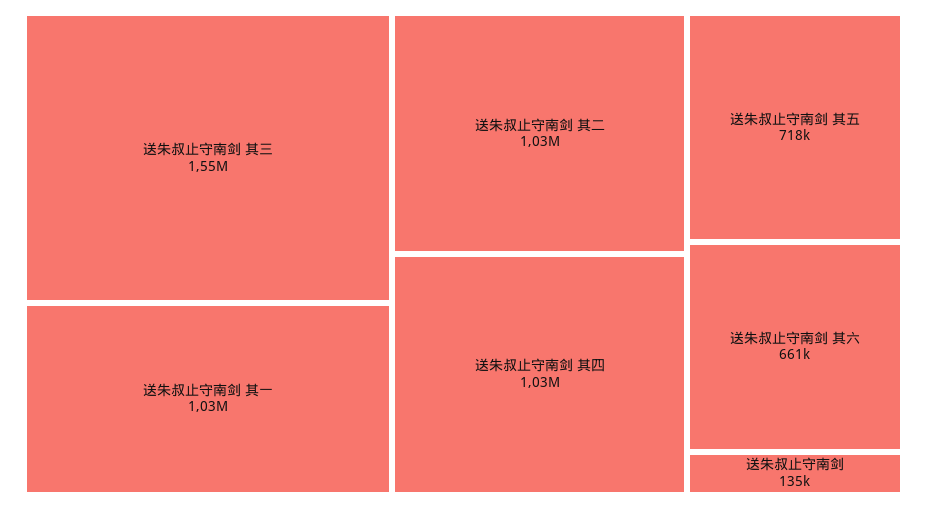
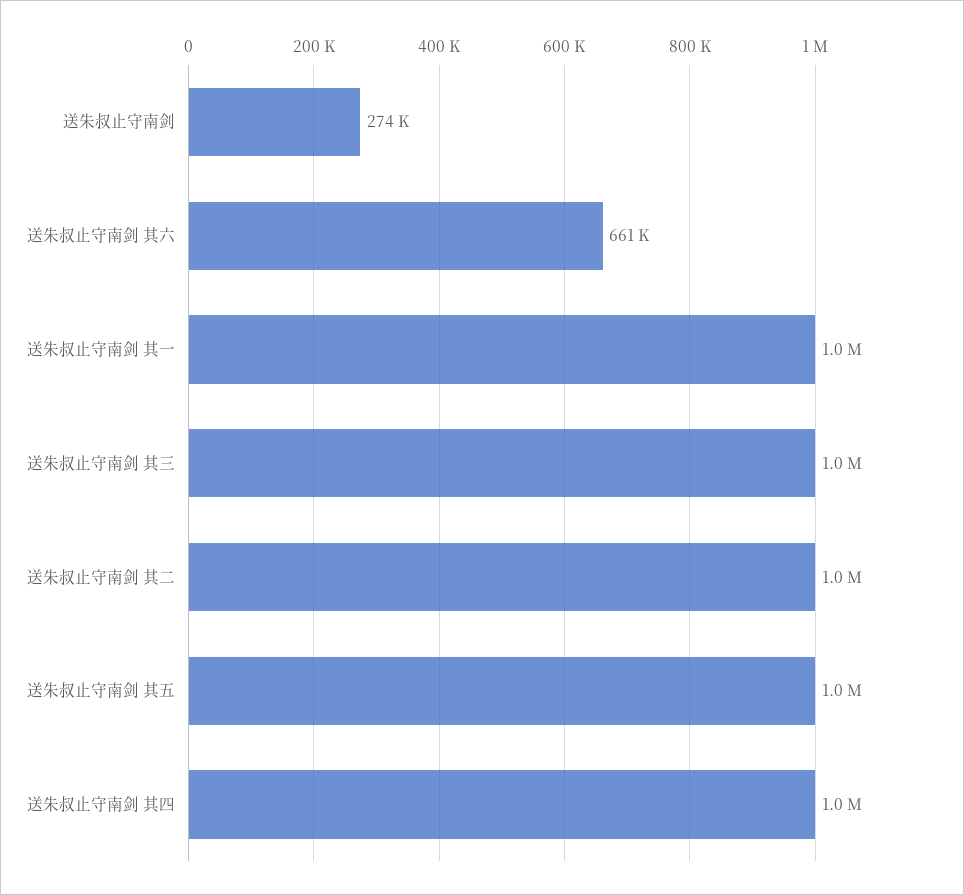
送朱叔止守南剑 其三: 1550000 -> 1000000
送朱叔止守南剑 其五: 718000 -> 1000000
送朱叔止守南剑: 135000 -> 274000

